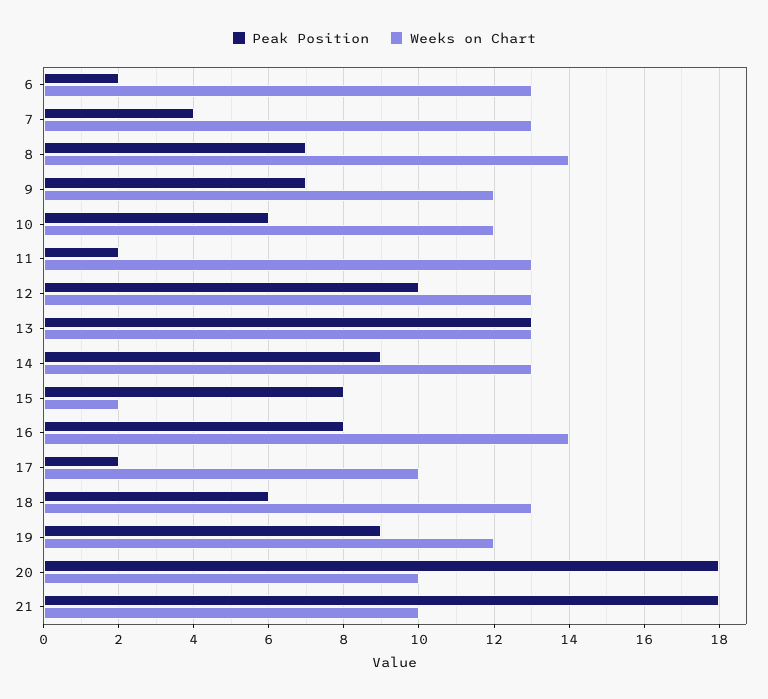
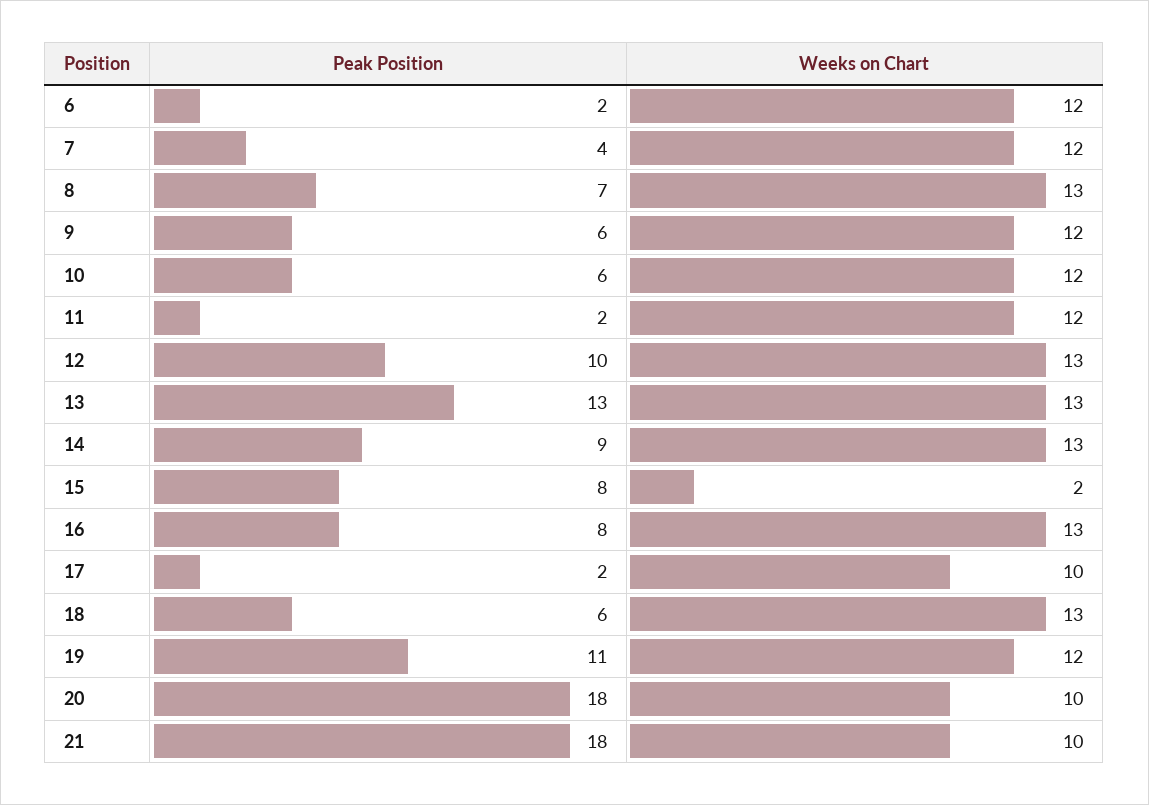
Weeks on Chart, 6: 13 -> 12
Weeks on Chart, 7: 13 -> 12
Weeks on Chart, 8: 14 -> 13
Peak Position, 9: 7 -> 6
Weeks on Chart, 11: 13 -> 12
Weeks on Chart, 16: 14 -> 13
Peak Position, 19: 9 -> 11

